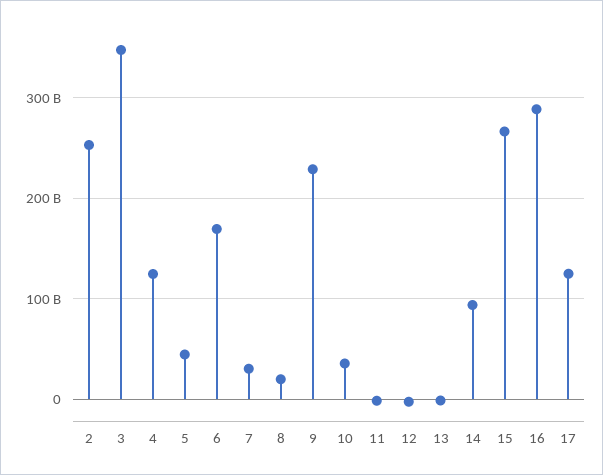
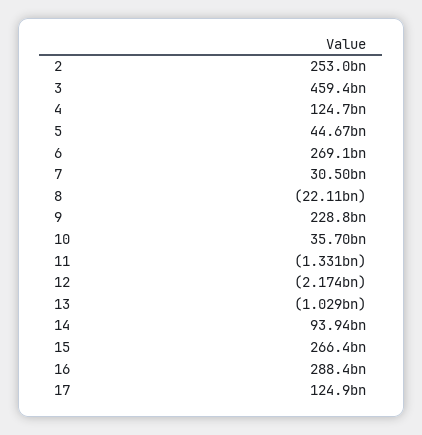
3: 350000000000 -> 459400000000
6: 170000000000 -> 269100000000
8: 20000000000 -> -22110000000

